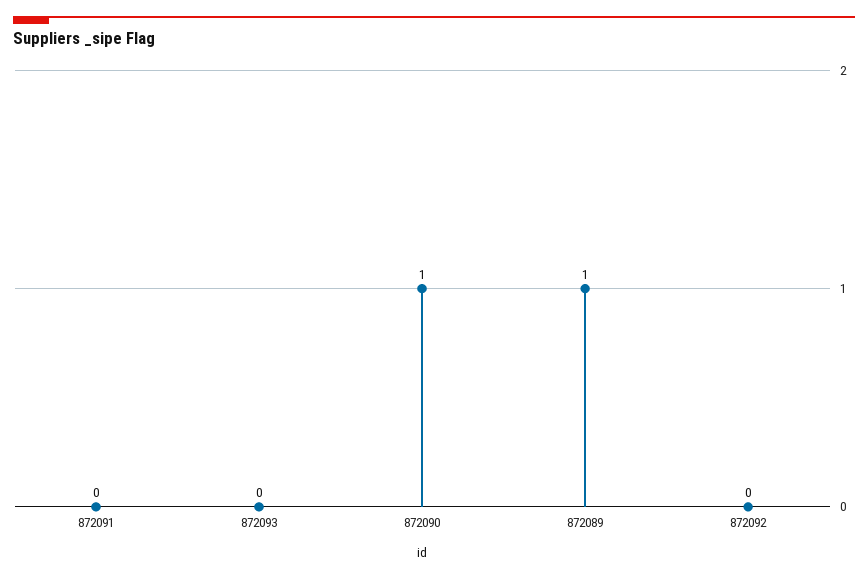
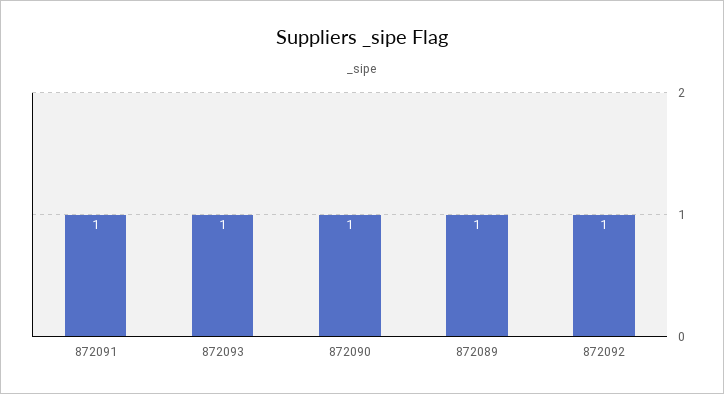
872091: 0 -> 1
872093: 0 -> 1
872092: 0 -> 1

